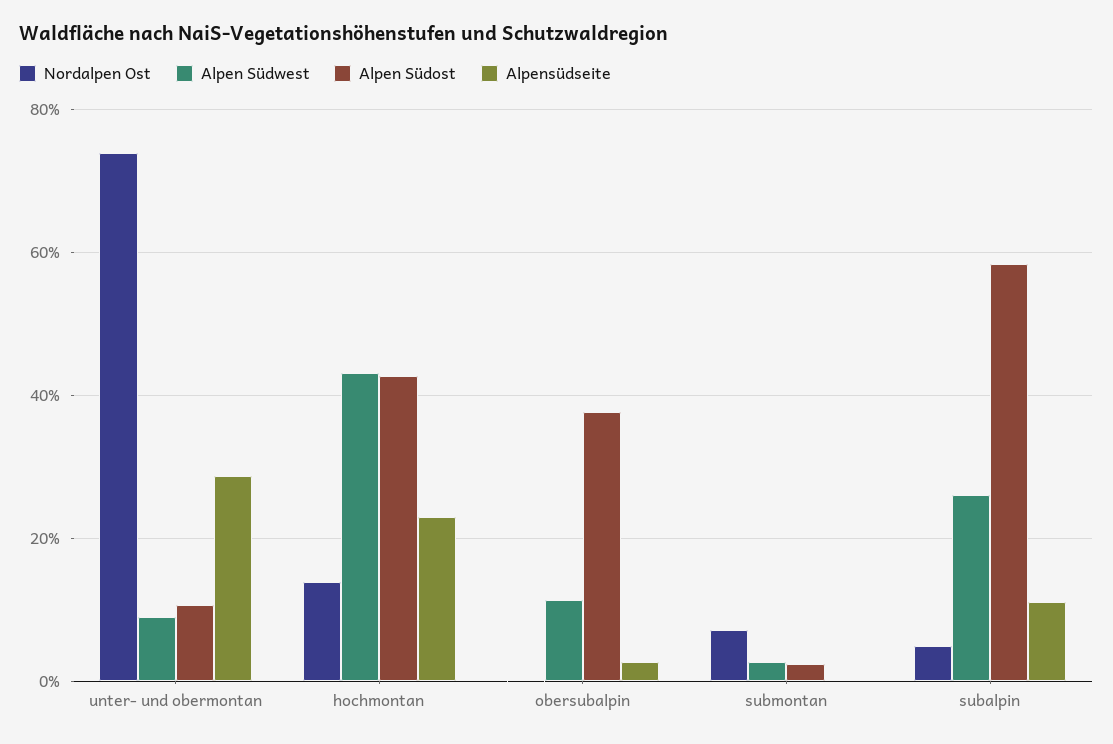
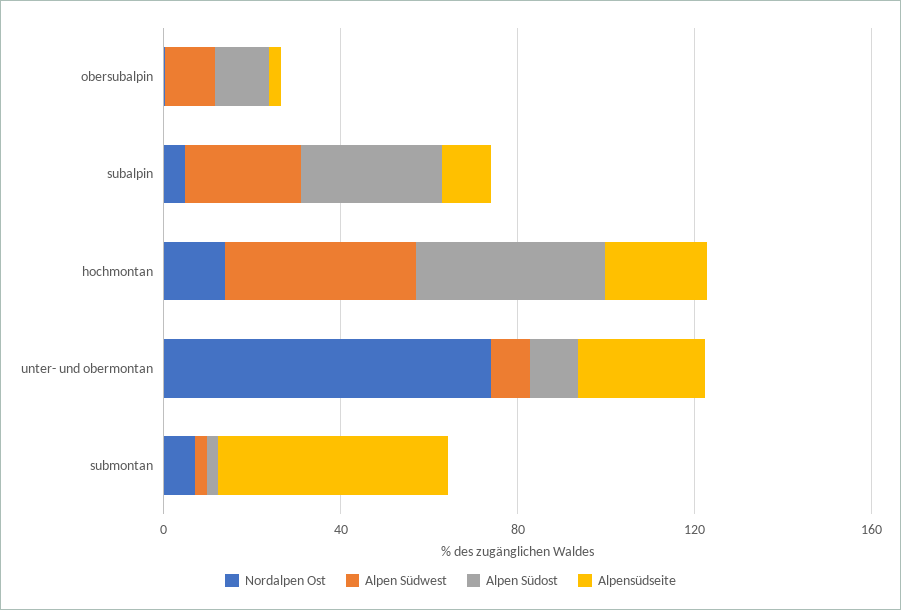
Alpen Südost, obersubalpin: 38 -> 10
Alpensüdseite, submontan: 0 -> 50
Alpen Südost, subalpin: 58 -> 30

